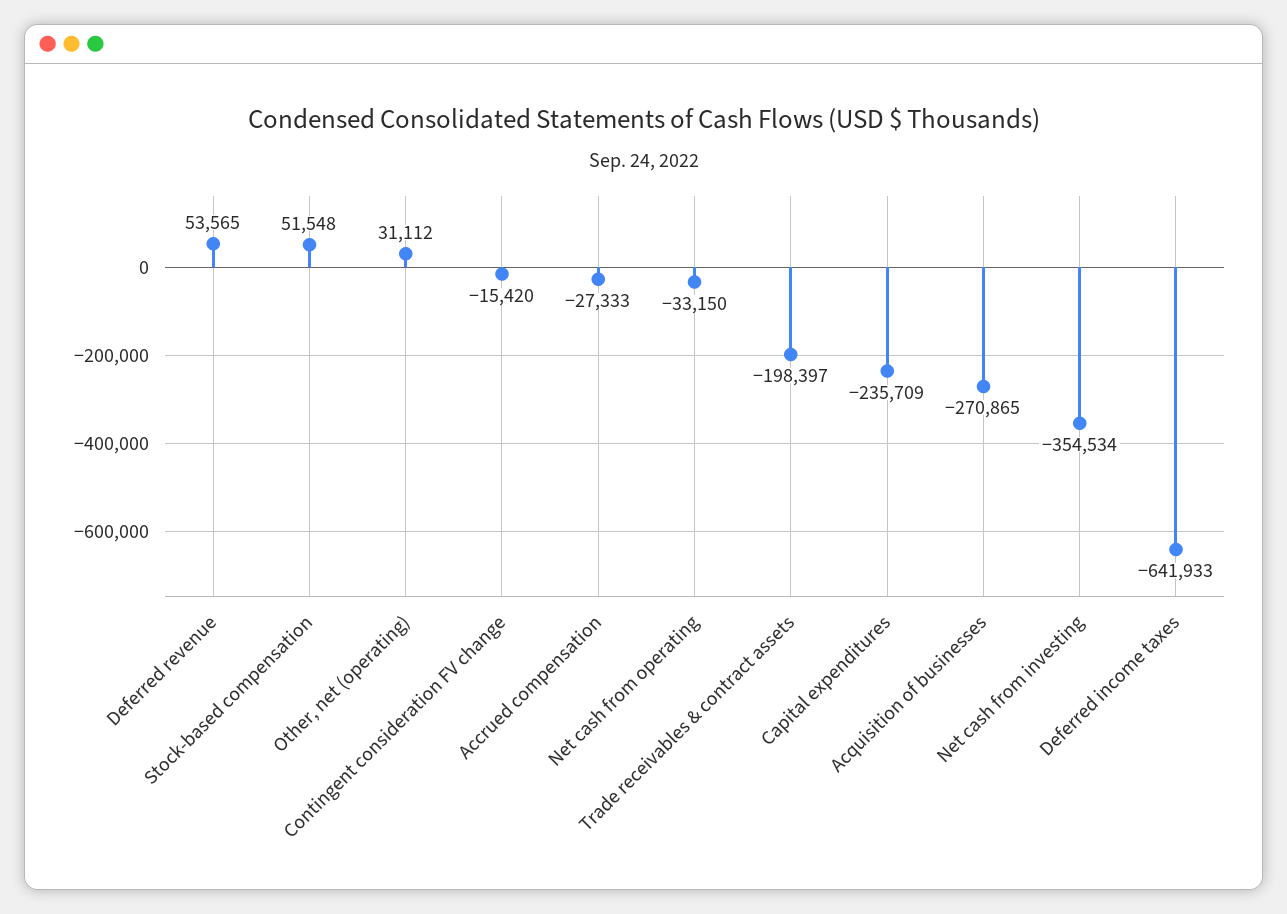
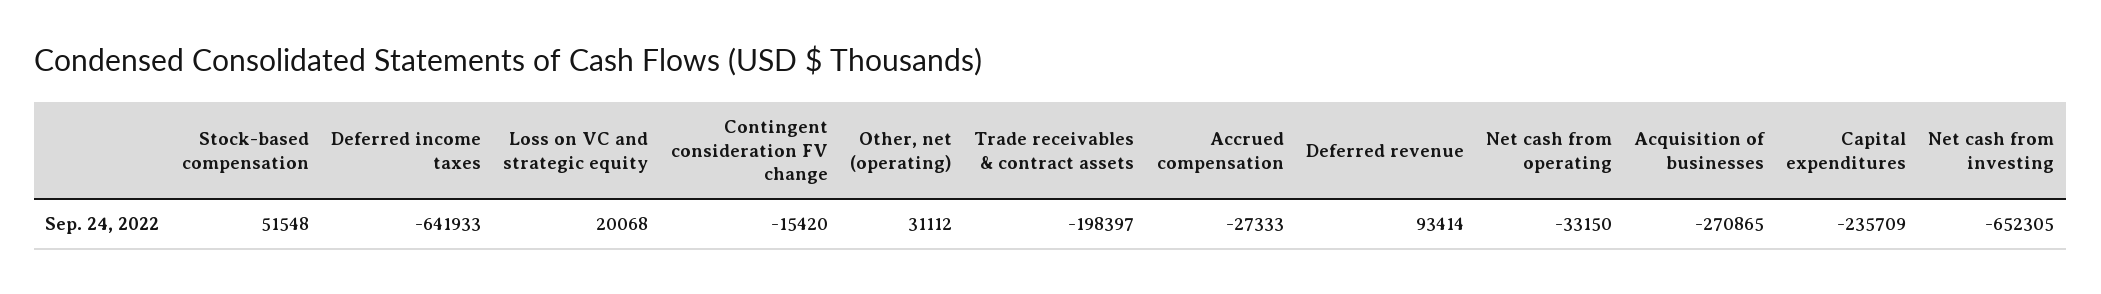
Deferred revenue: 53565 -> 93414
Net cash from investing: -354534 -> -652305
Loss on VC and strategic equity: none -> 20068

